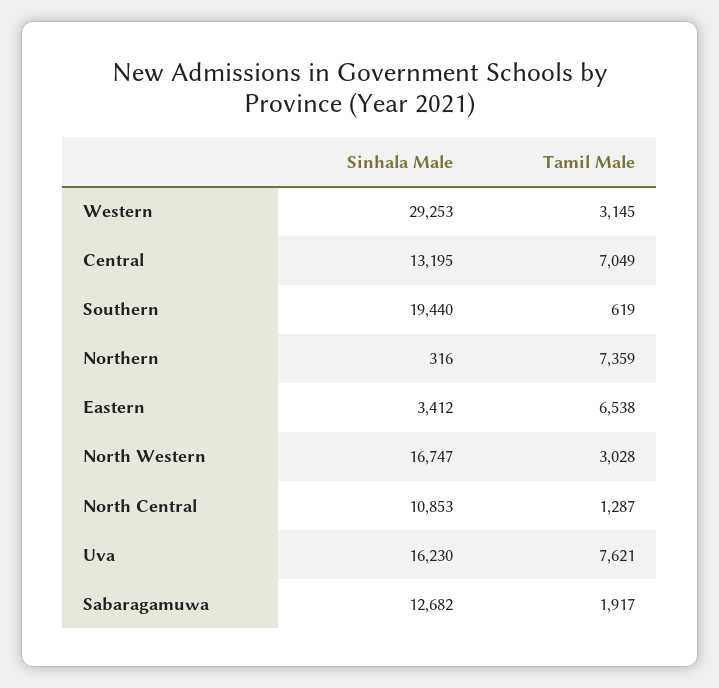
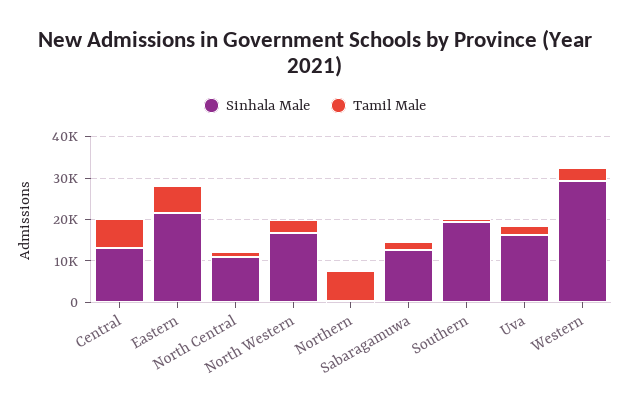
Sinhala Male, Eastern: 3412 -> 22000
Tamil Male, Uva: 7621 -> 2000

